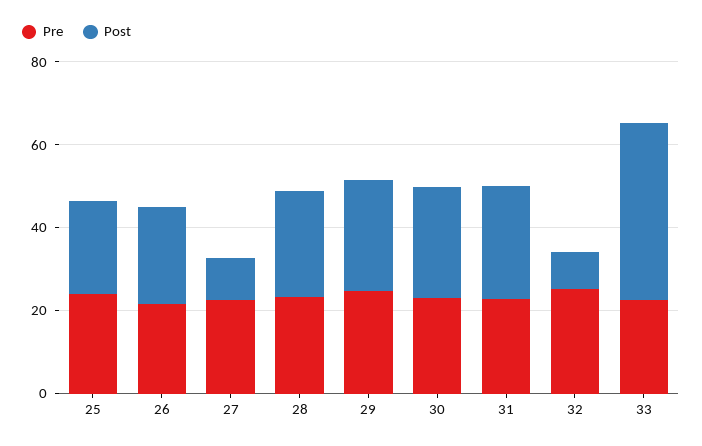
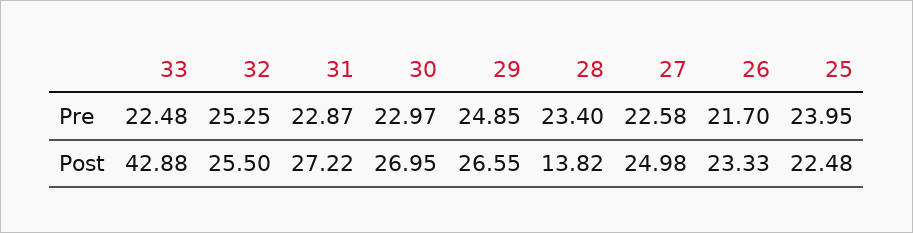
Post, 27: 10 -> 24.98
Post, 28: 25 -> 13.82
Post, 32: 10 -> 25.5

